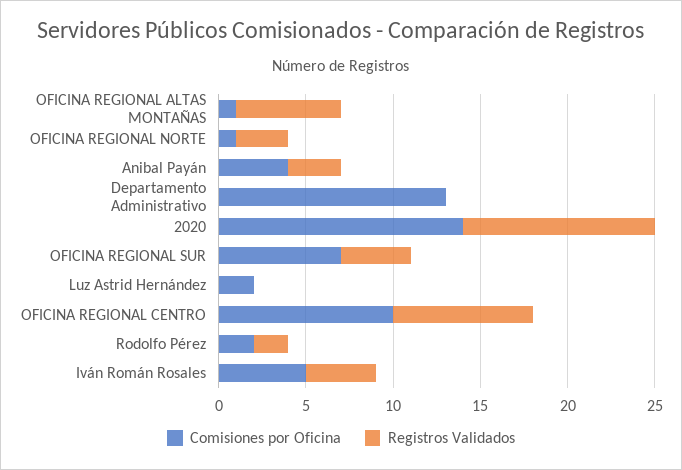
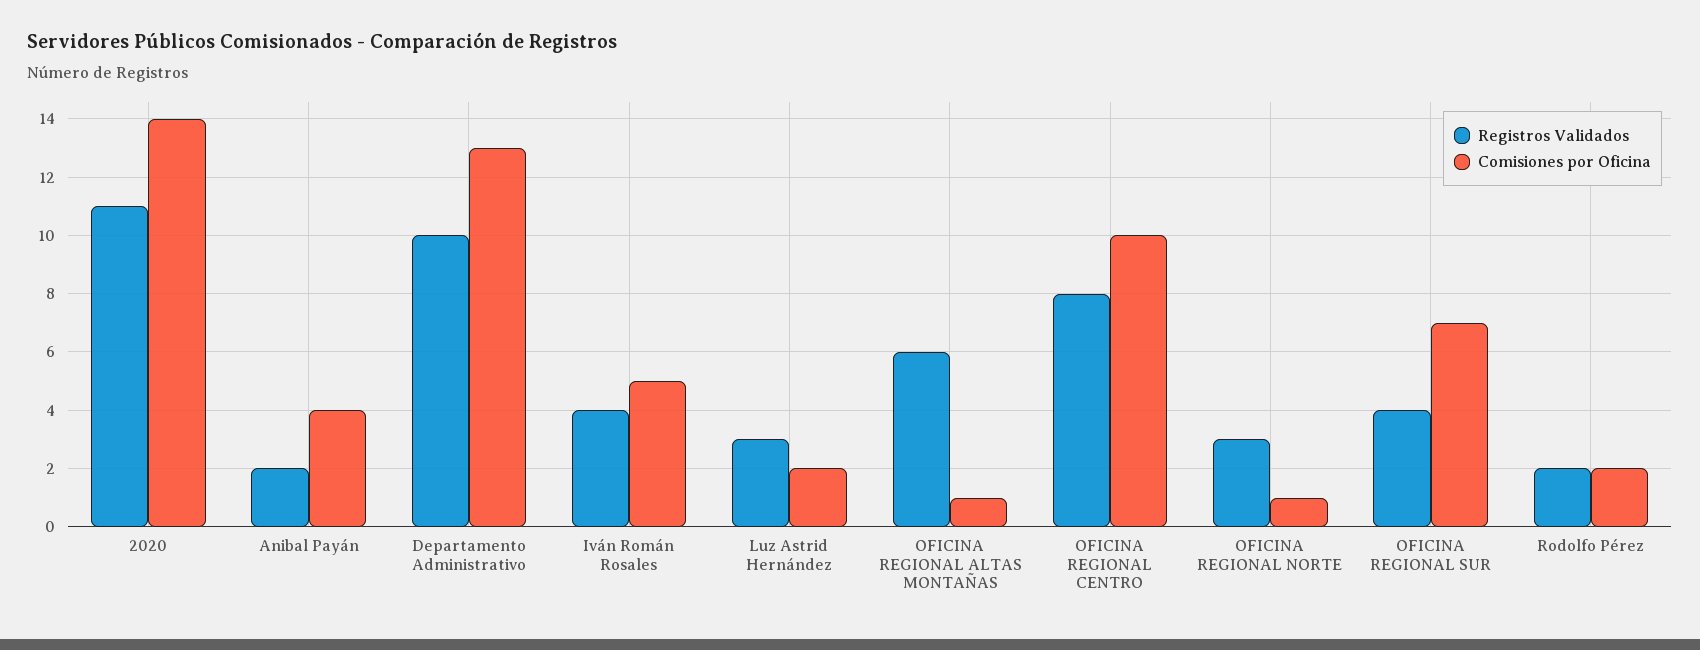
Registros Validados, Anibal Payán: 3 -> 2
Registros Validados, Departamento Administrativo: 0 -> 10
Registros Validados, Luz Astrid Hernández: 0 -> 3

